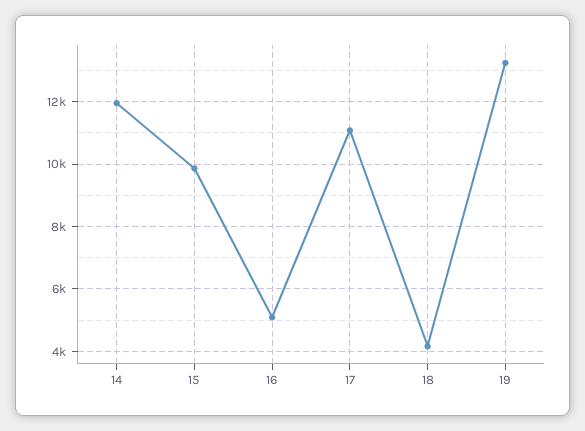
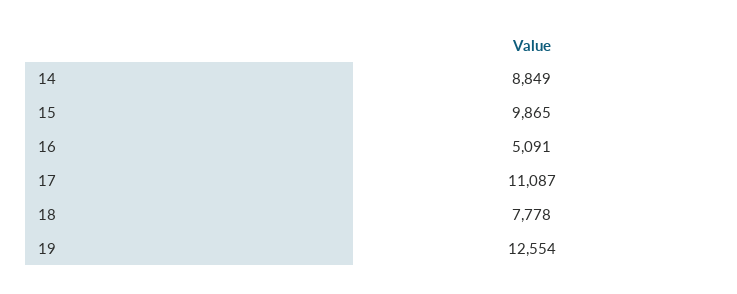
14: 12000 -> 8849
18: 4200 -> 7778
19: 13200 -> 12554

